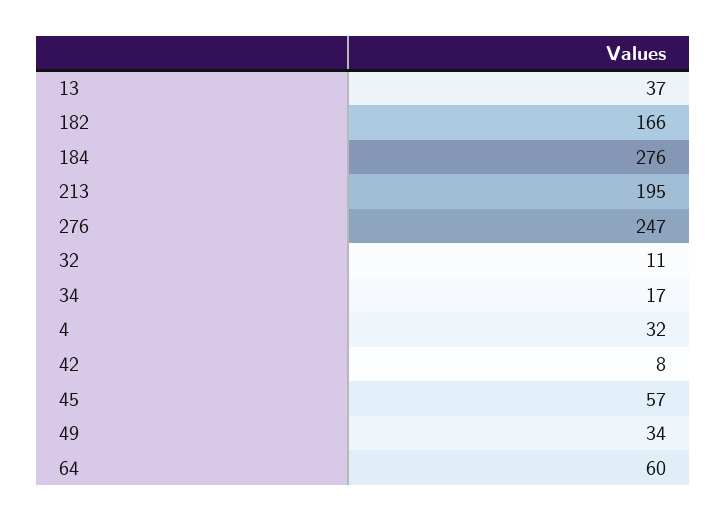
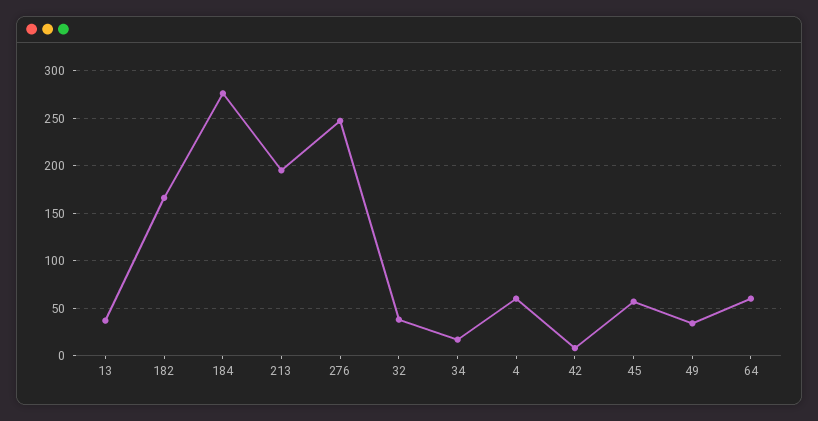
32: 11 -> 40
4: 32 -> 60

